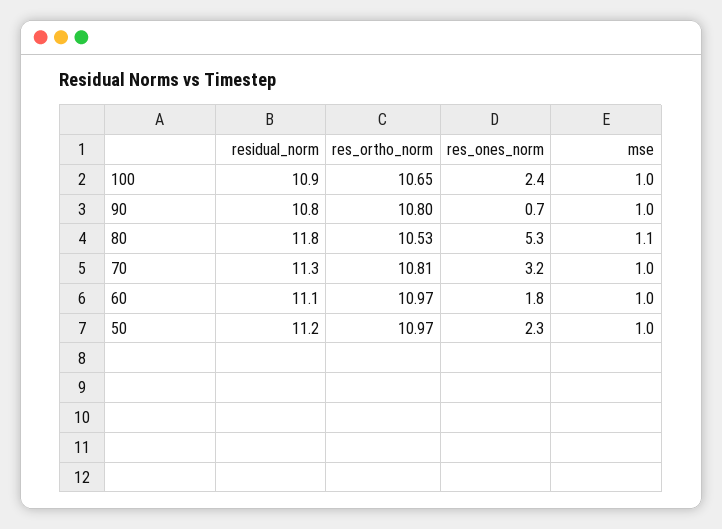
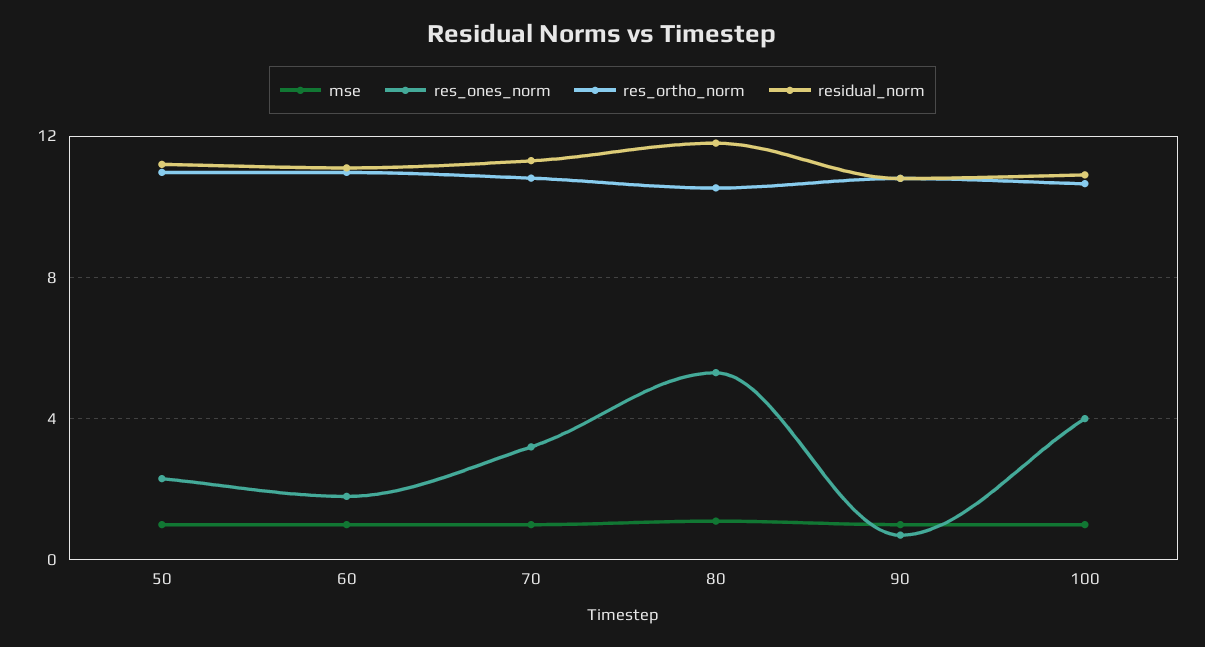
res_ones_norm, 100: 2.4 -> 4

